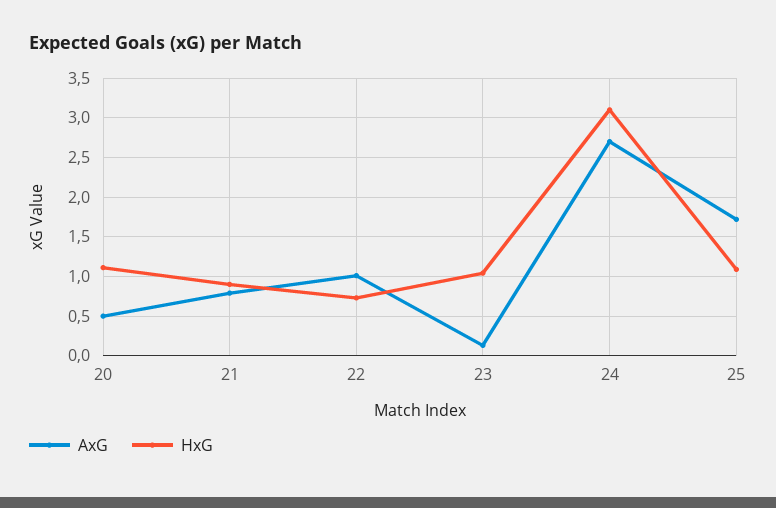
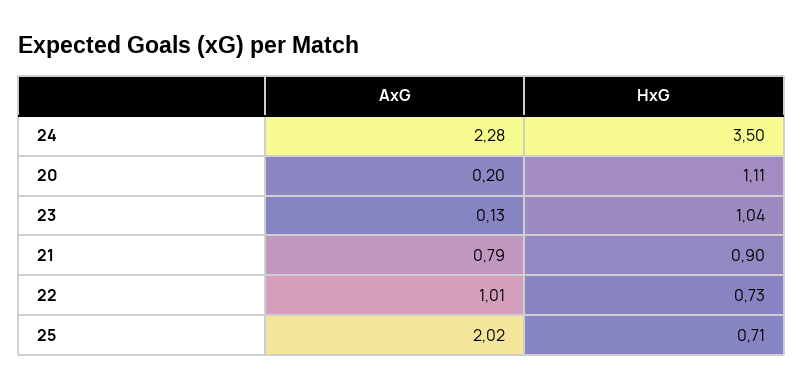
AxG, 20: 0.5 -> 0.2
AxG, 24: 2.7 -> 2.28
HxG, 24: 3.1 -> 3.5
AxG, 25: 1.7 -> 2.02
HxG, 25: 1.1 -> 0.71

